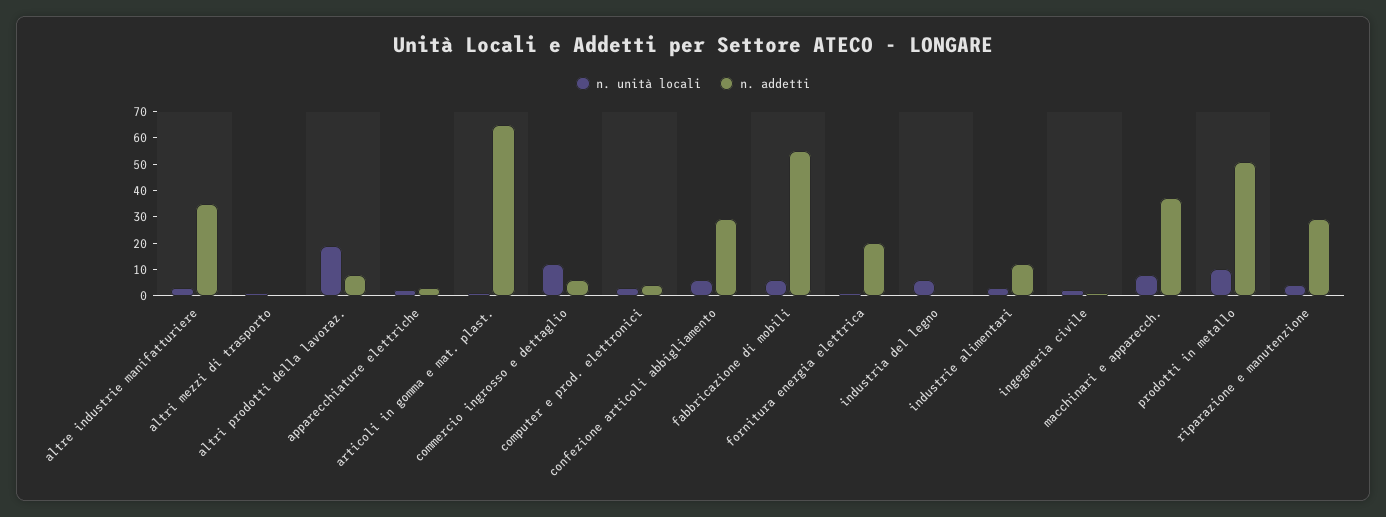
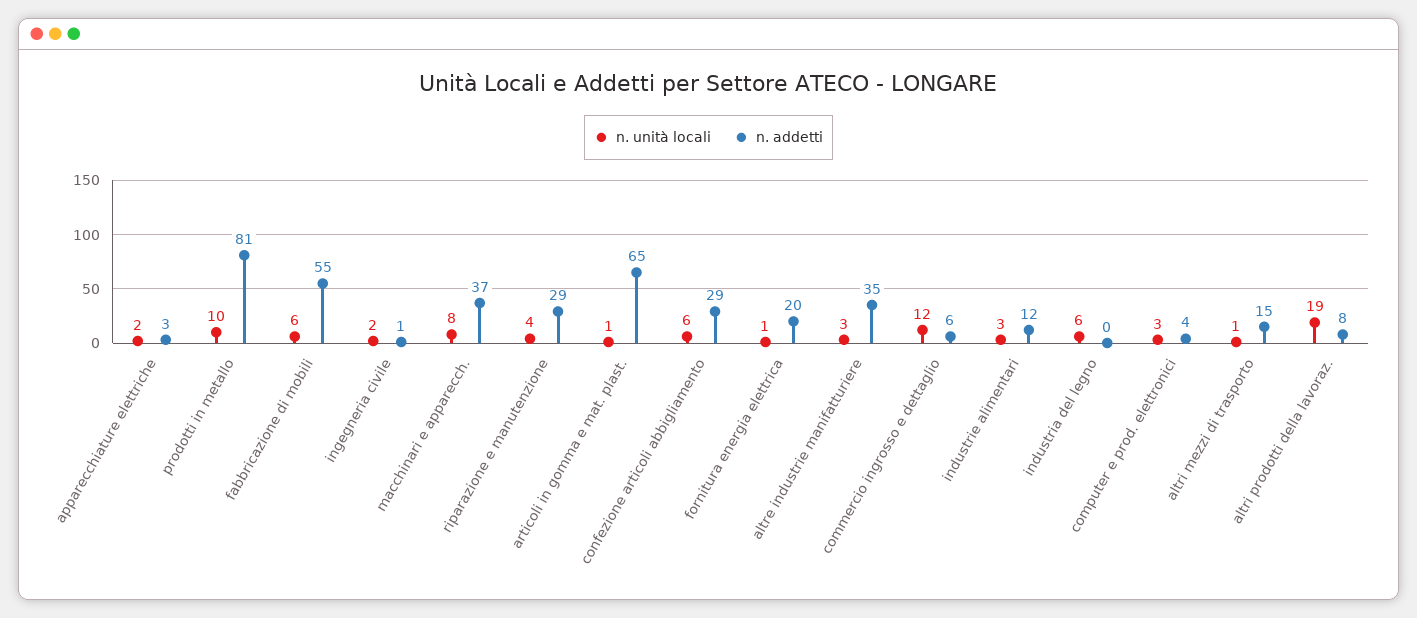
n. addetti, altri mezzi di trasporto: 0 -> 15
n. addetti, prodotti in metallo: 50 -> 81

